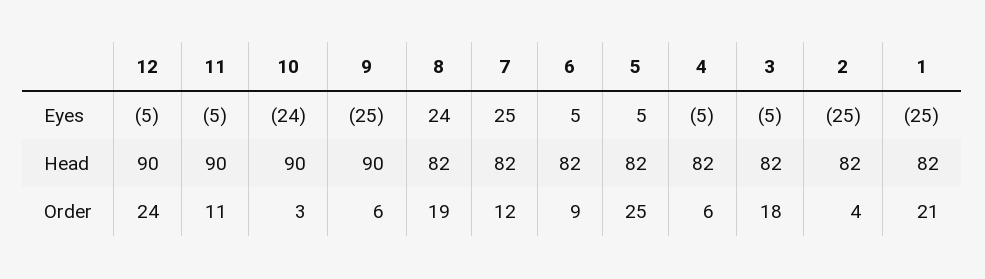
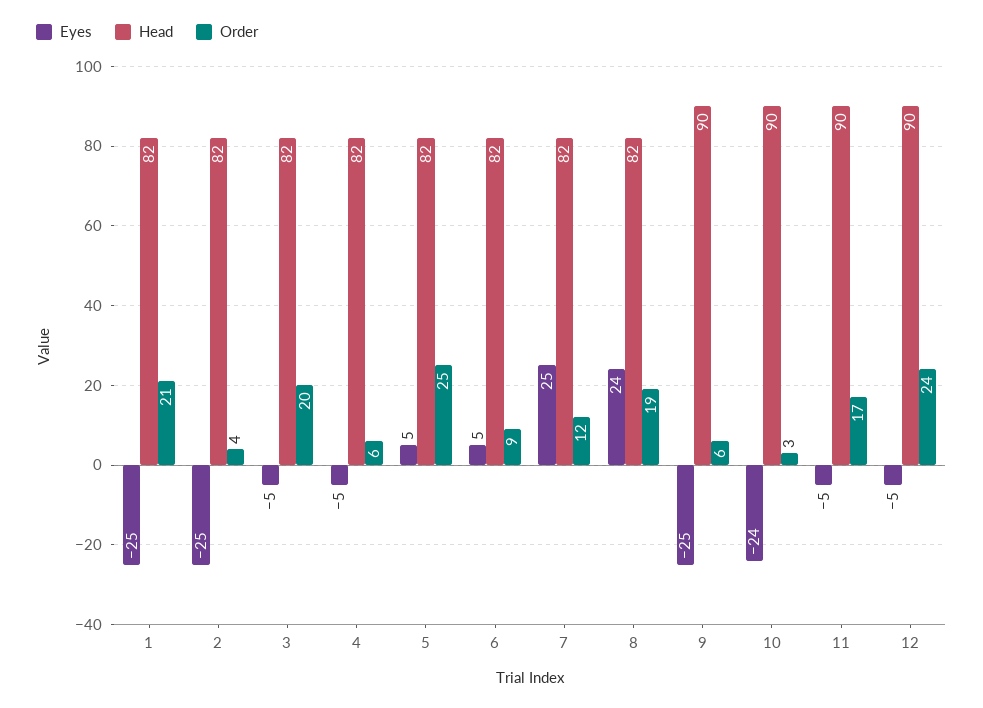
Order, 11: 11 -> 17
Order, 3: 18 -> 20

